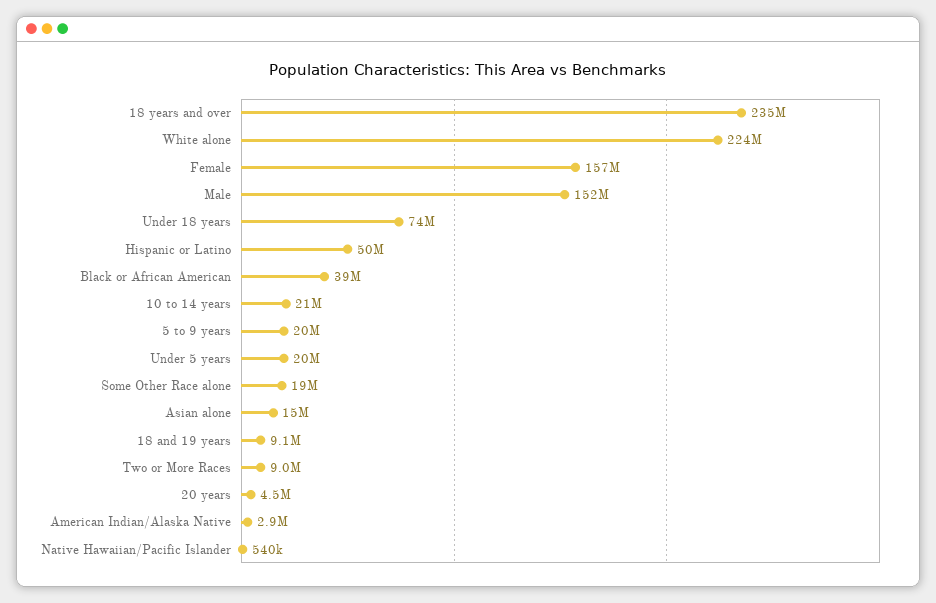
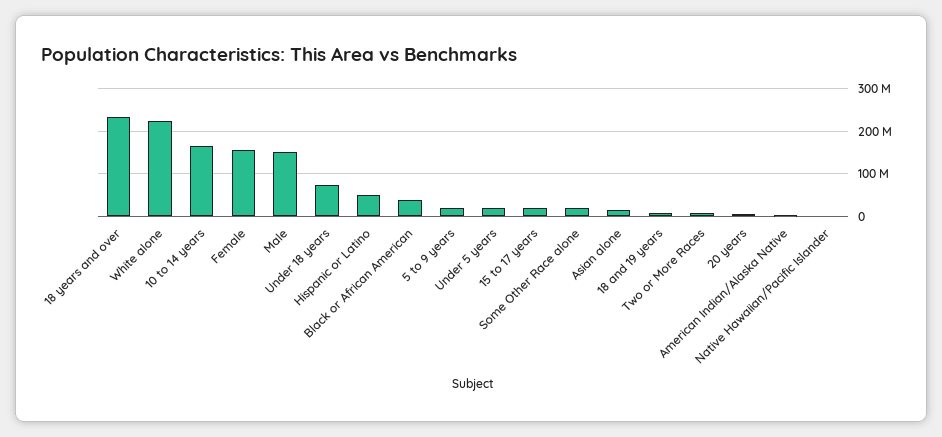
10 to 14 years: 21000000 -> 160000000
15 to 17 years: none -> 20000000

